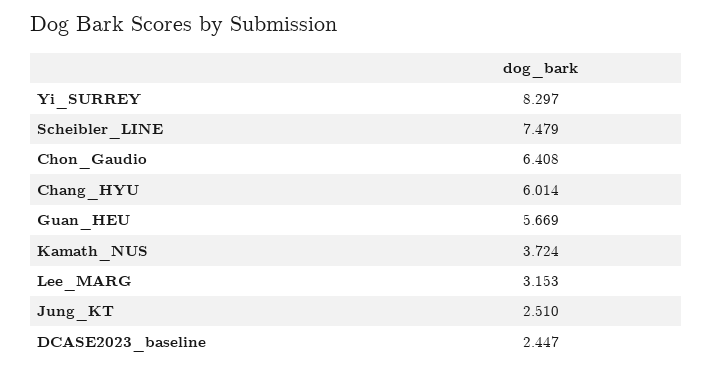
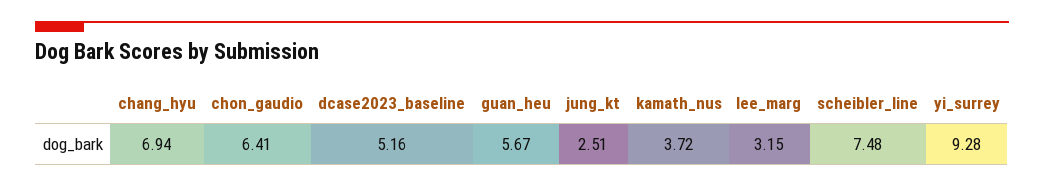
Yi_SURREY: 8.297 -> 9.28
Chang_HYU: 6.014 -> 6.94
DCASE2023_baseline: 2.447 -> 5.16

